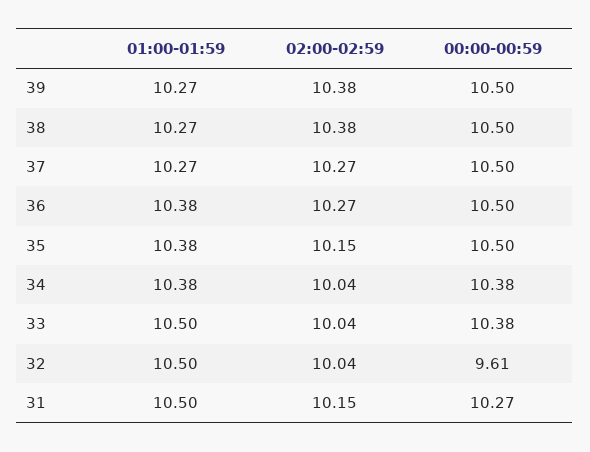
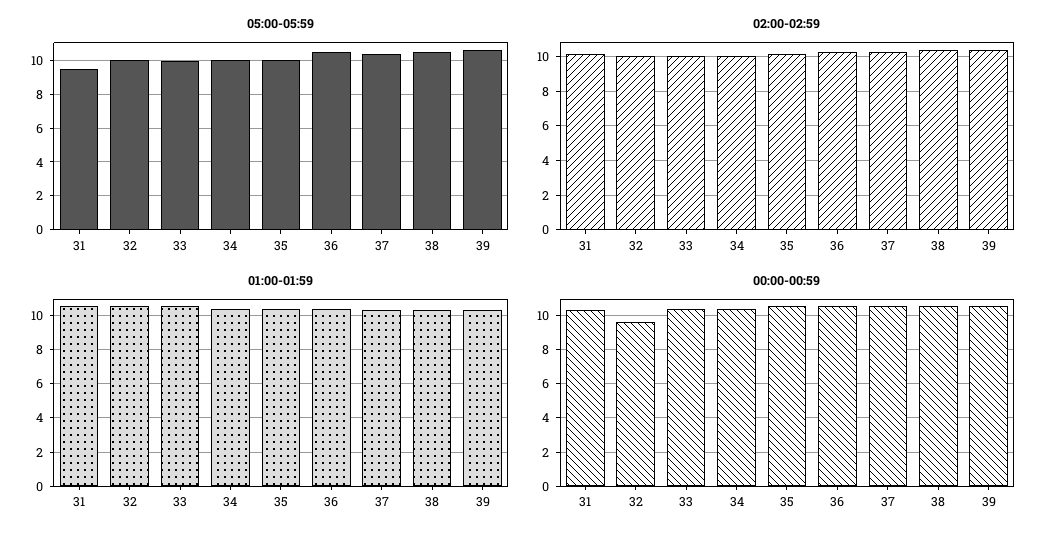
05:00-05:59, 31: none -> 9.5
05:00-05:59, 32: none -> 10
05:00-05:59, 33: none -> 10
05:00-05:59, 34: none -> 10
05:00-05:59, 35: none -> 10
05:00-05:59, 36: none -> 10.5
05:00-05:59, 37: none -> 10.5
05:00-05:59, 38: none -> 10.5
05:00-05:59, 39: none -> 10.5

